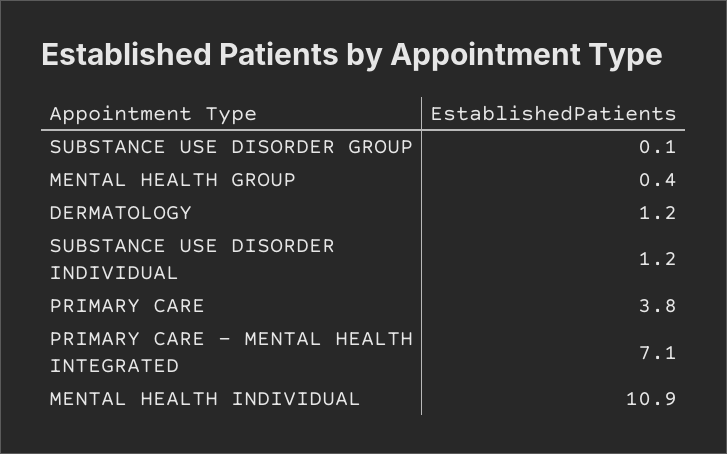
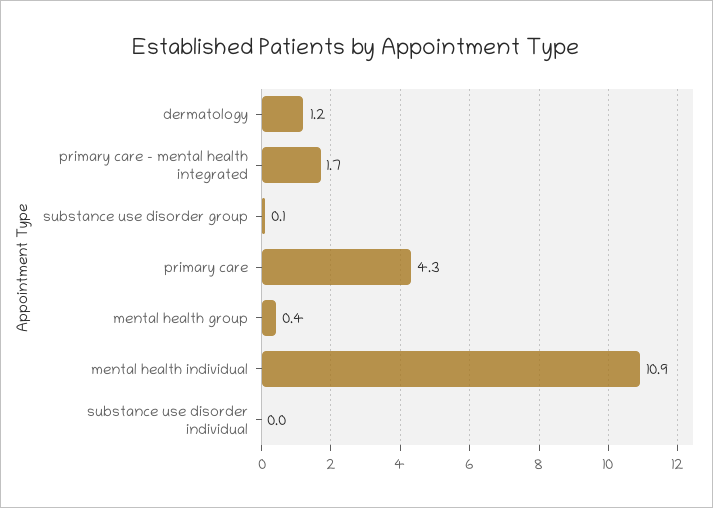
SUBSTANCE USE DISORDER INDIVIDUAL: 1.2 -> 0
PRIMARY CARE: 3.8 -> 4.3
PRIMARY CARE - MENTAL HEALTH INTEGRATED: 7.1 -> 1.7

